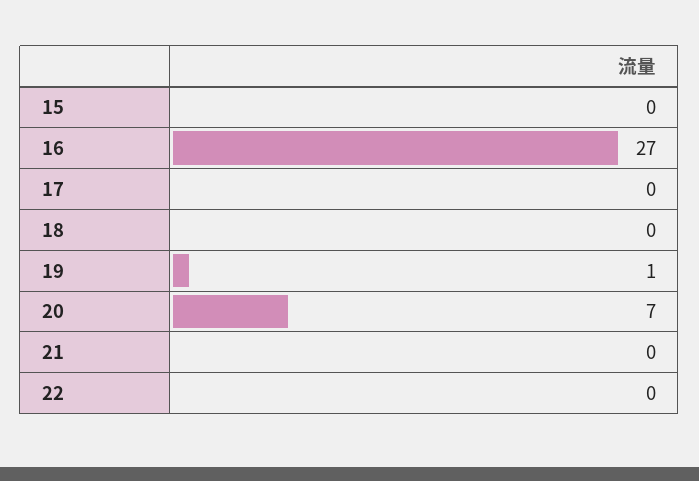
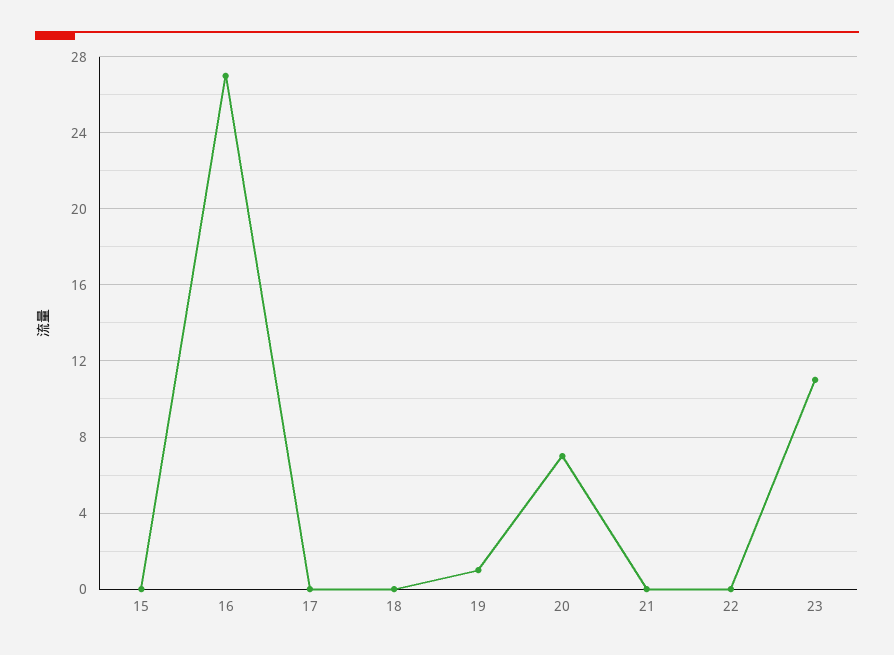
23: none -> 11

